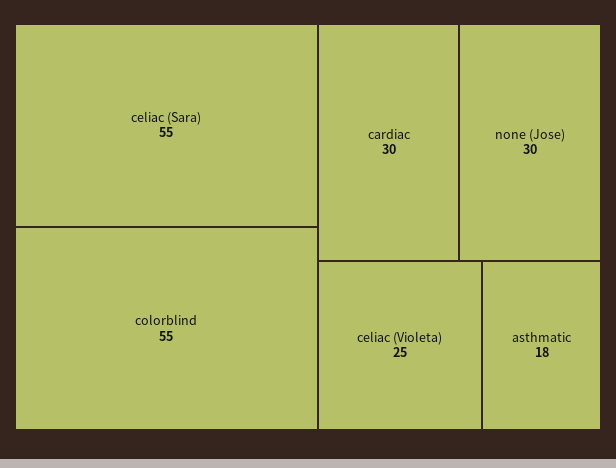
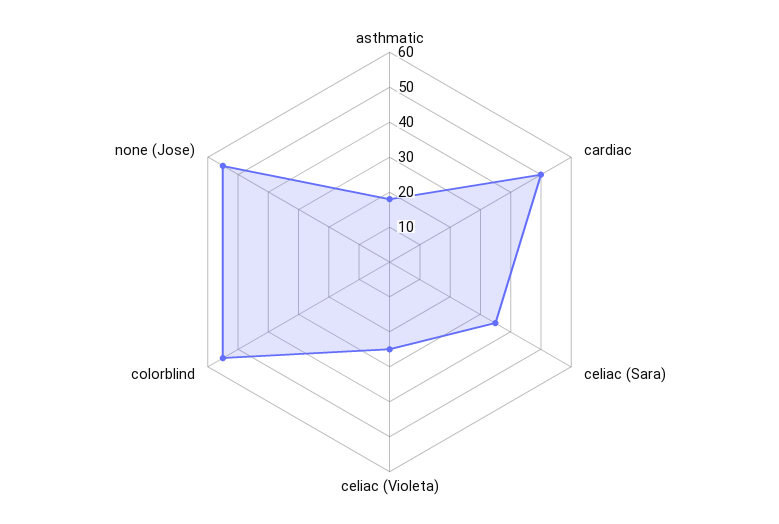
celiac (Sara): 55 -> 35
cardiac: 30 -> 50
none (Jose): 30 -> 55

